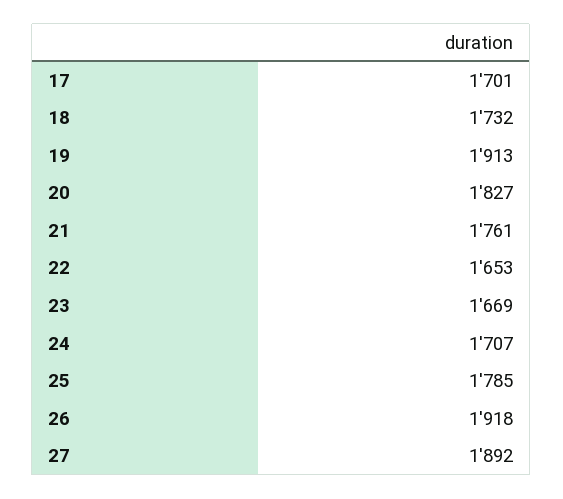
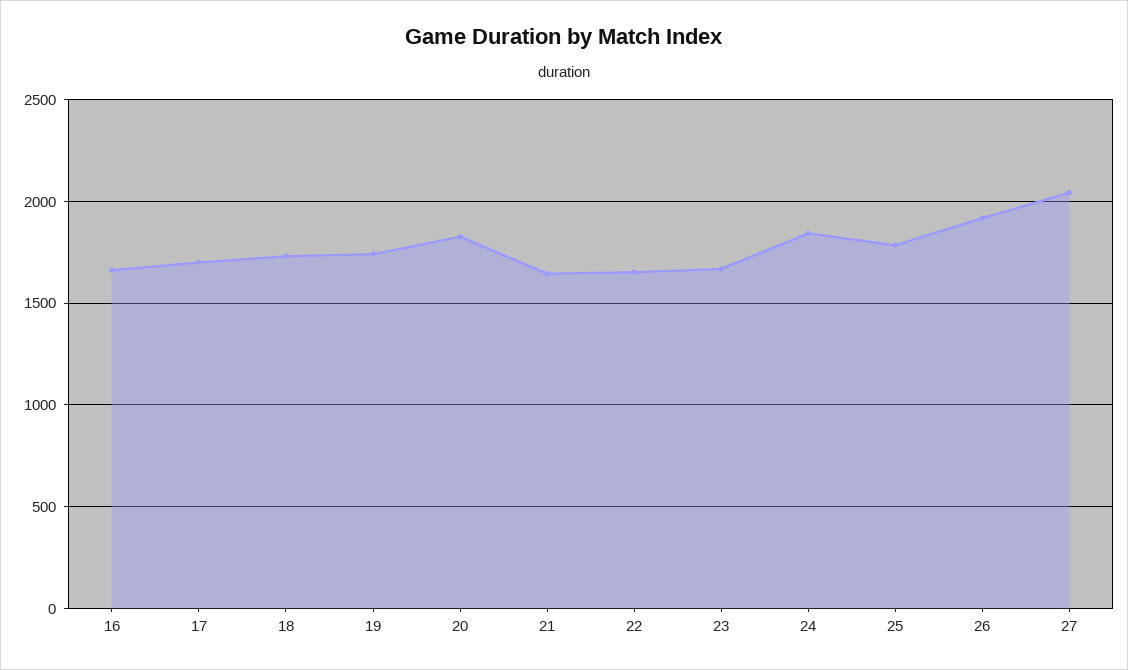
19: 1913 -> 1750
21: 1761 -> 1650
24: 1707 -> 1850
27: 1892 -> 2050
16: none -> 1650

